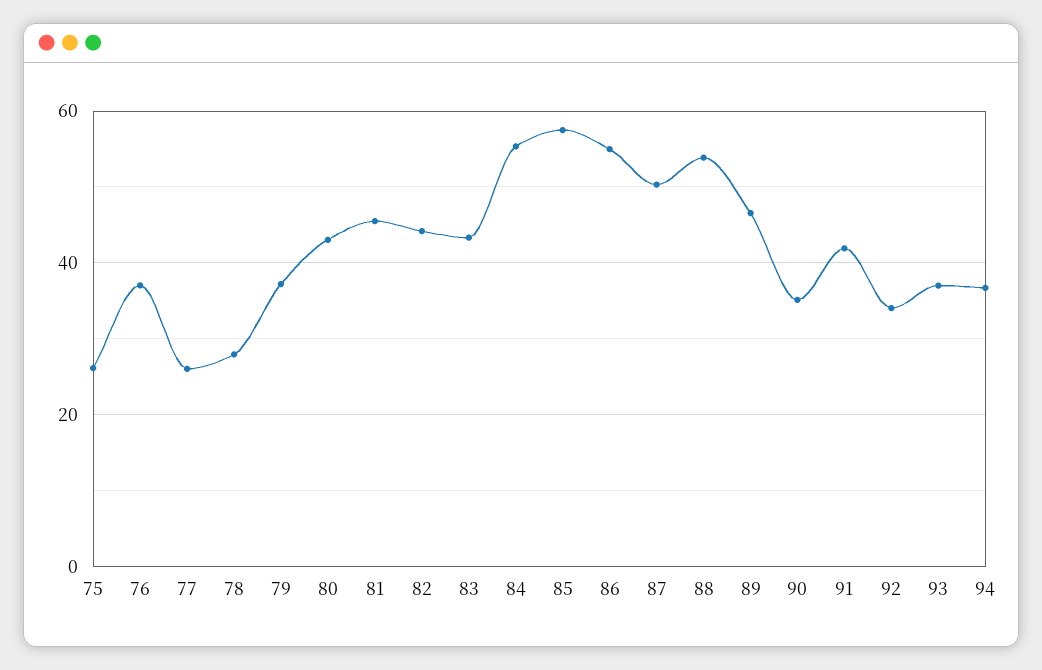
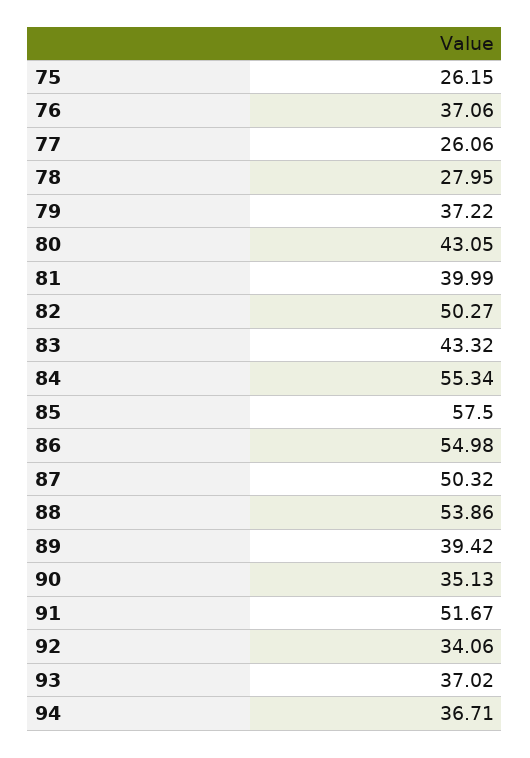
81: 46 -> 39.99
82: 44 -> 50.27
89: 46 -> 39.42
91: 42 -> 51.67

